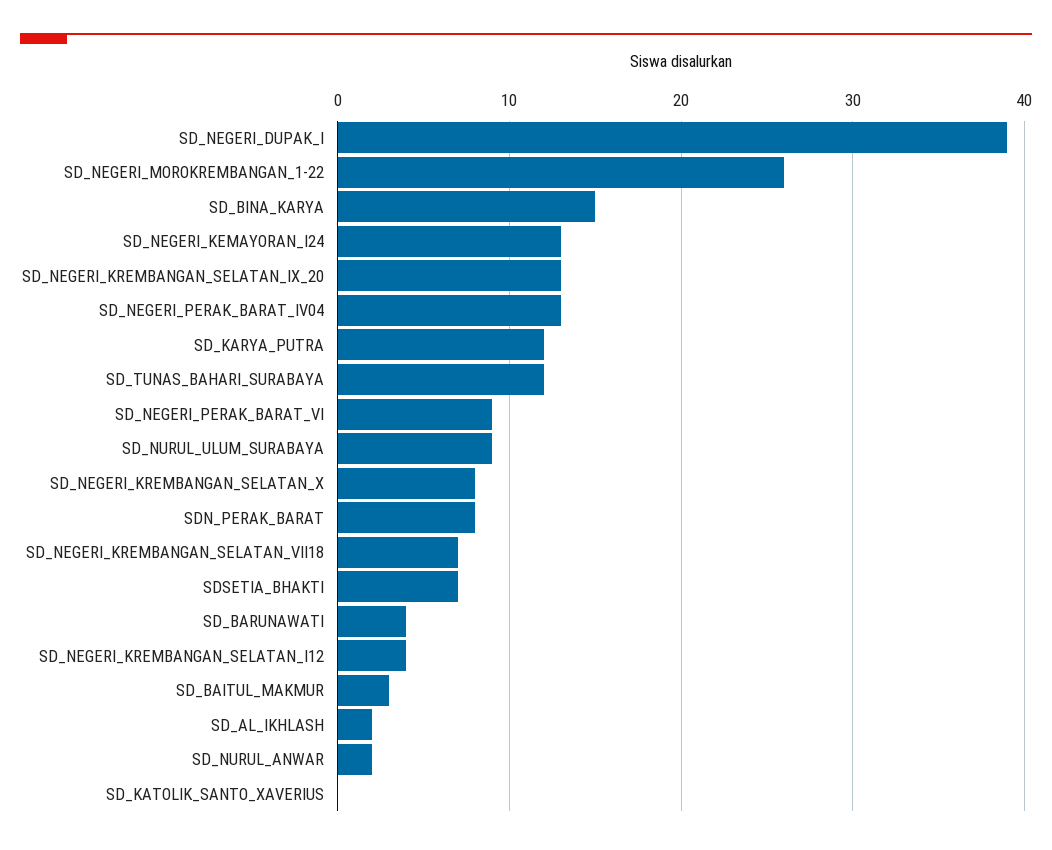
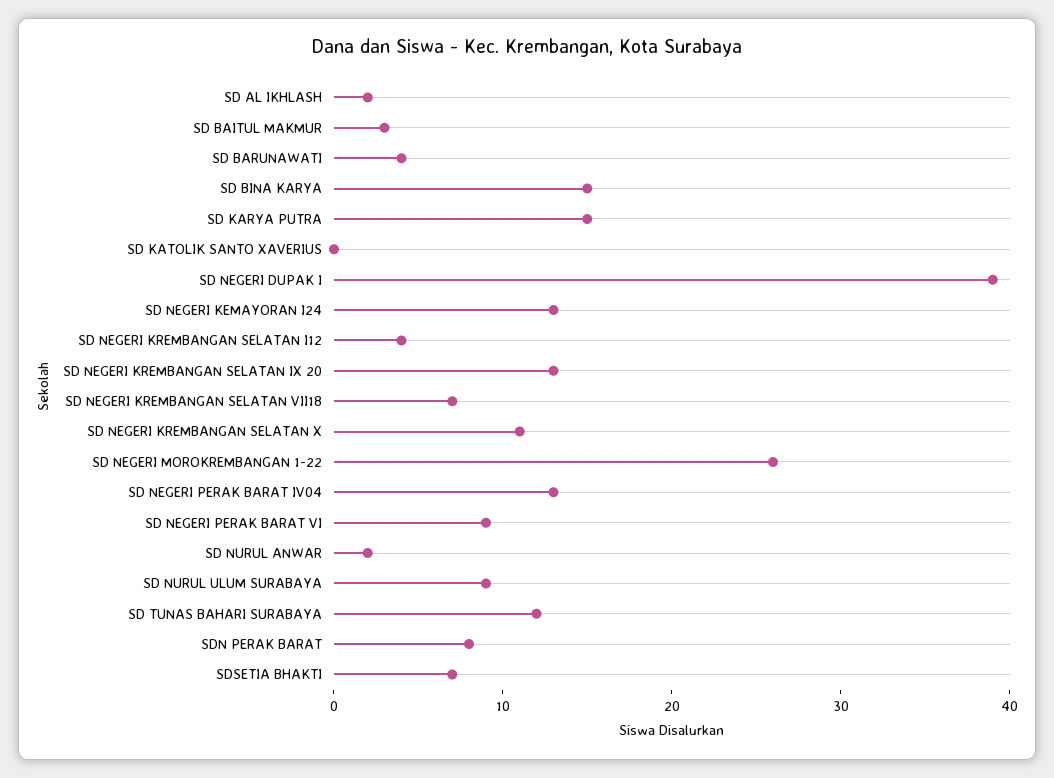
SD_KARYA_PUTRA: 12 -> 15
SD_NEGERI_KREMBANGAN_SELATAN_X: 8 -> 11

